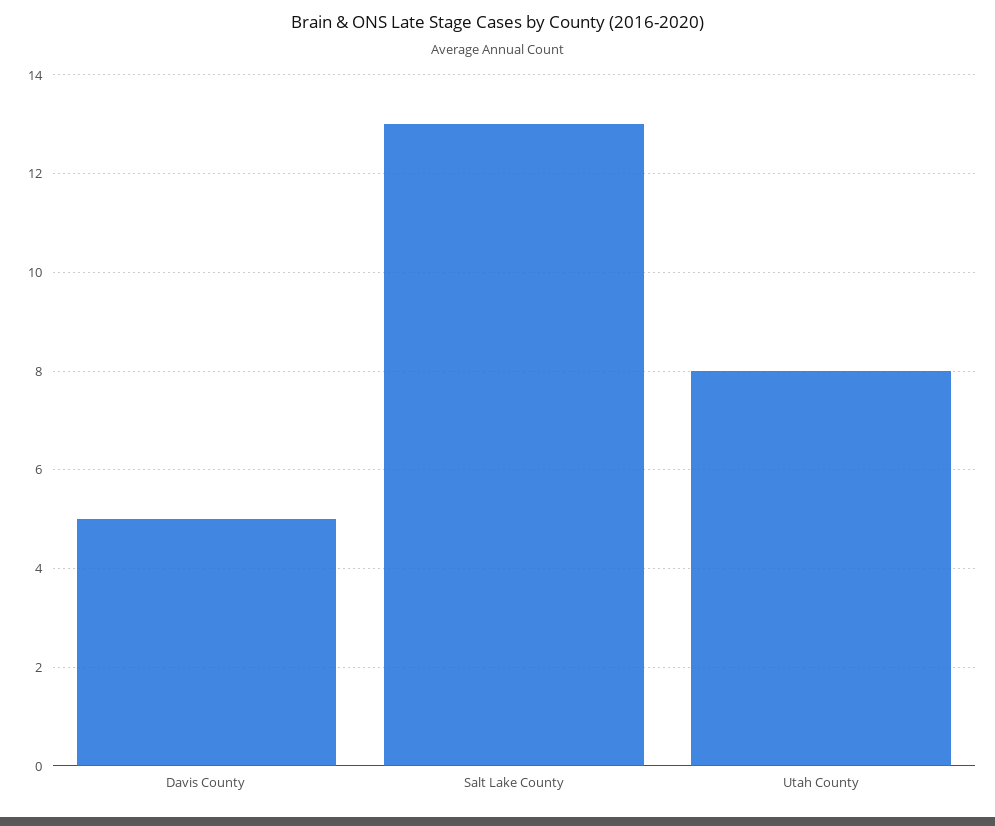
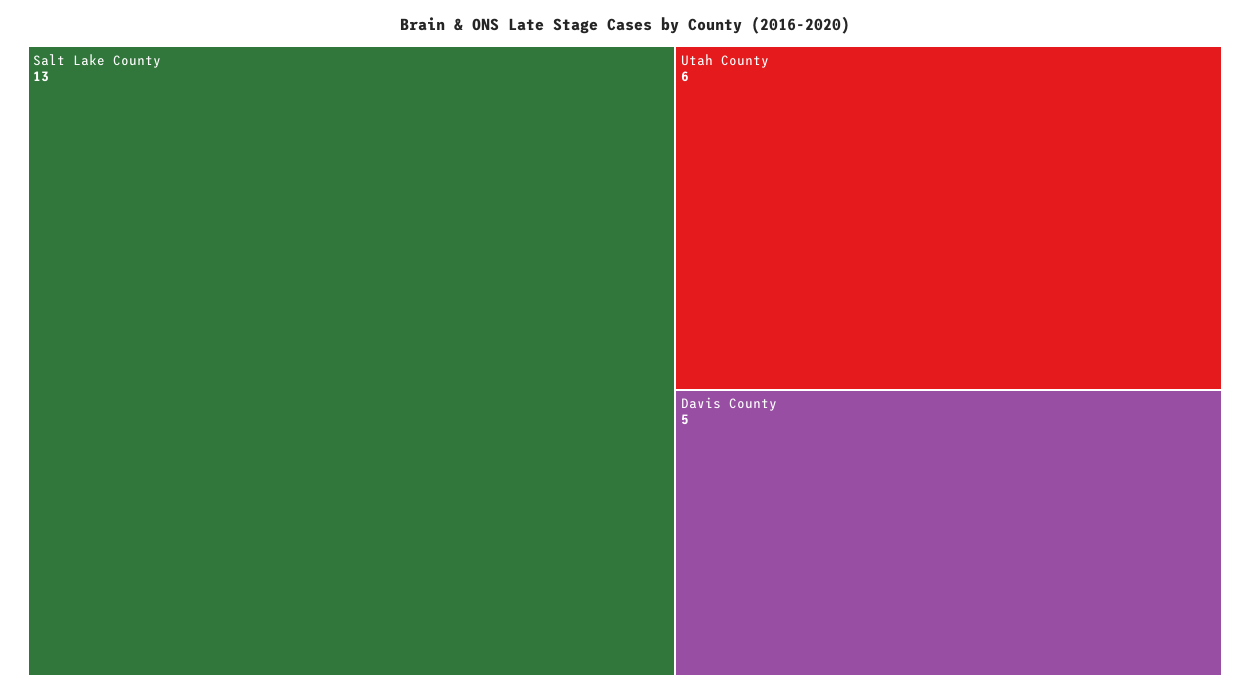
Utah County: 8 -> 6

